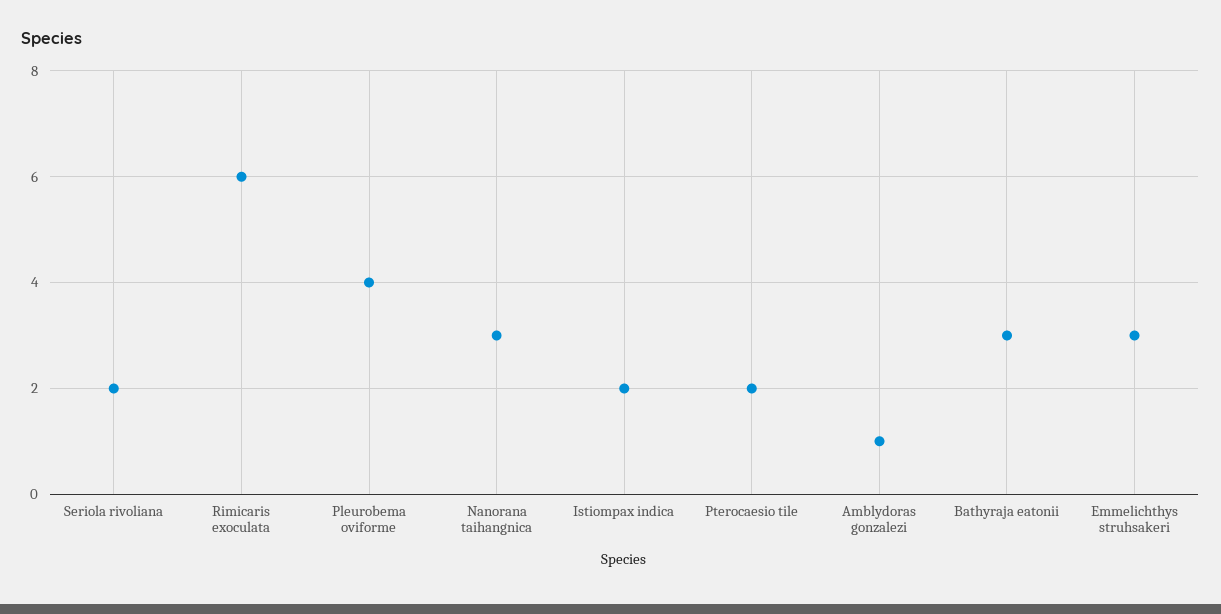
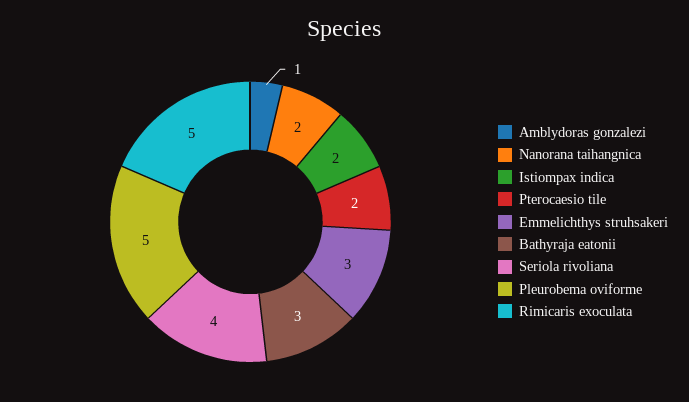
Seriola rivoliana: 2 -> 4
Rimicaris exoculata: 6 -> 5
Pleurobema oviforme: 4 -> 5
Nanorana taihangnica: 3 -> 2

